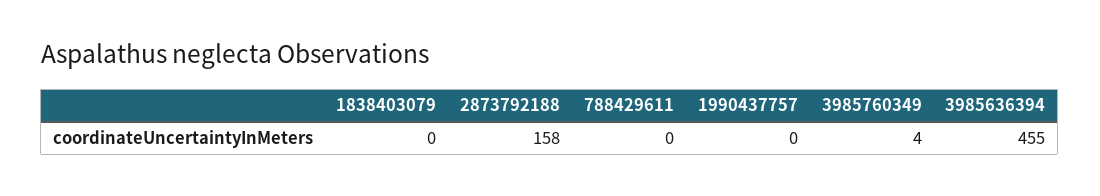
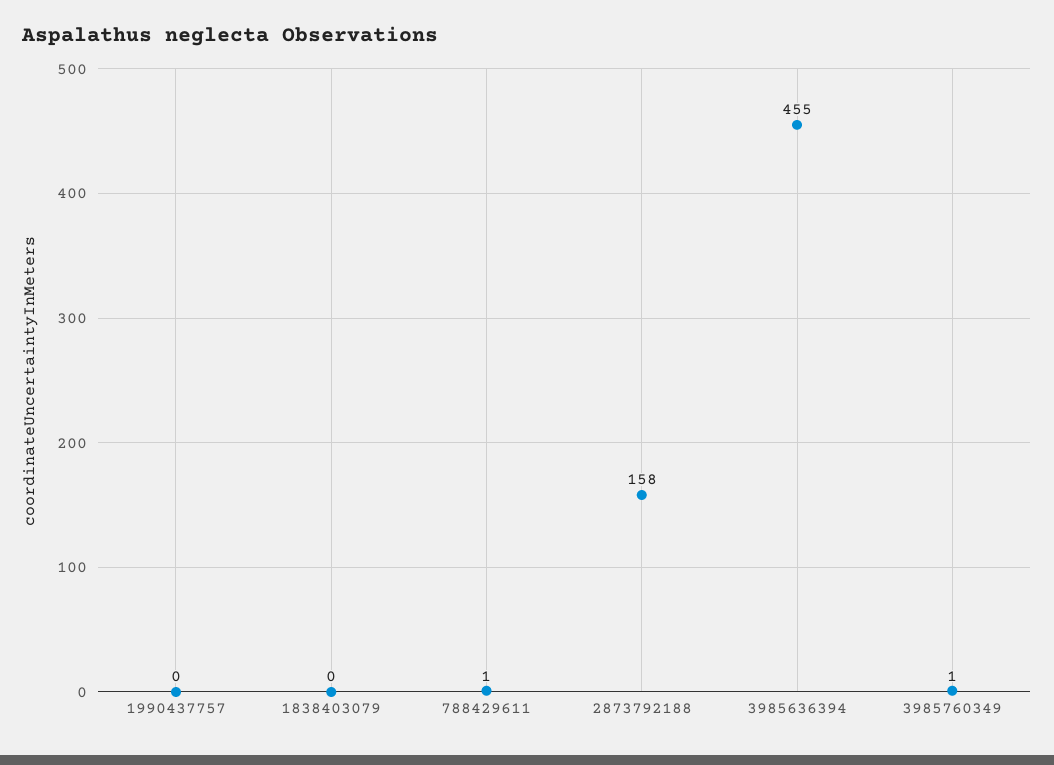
788429611: 0 -> 1
3985760349: 4 -> 1

